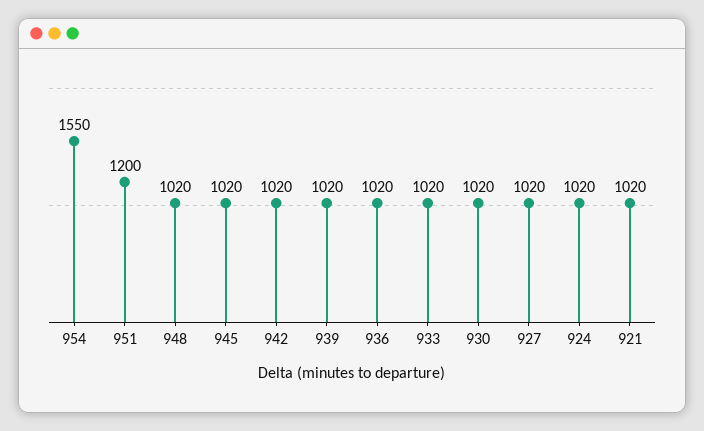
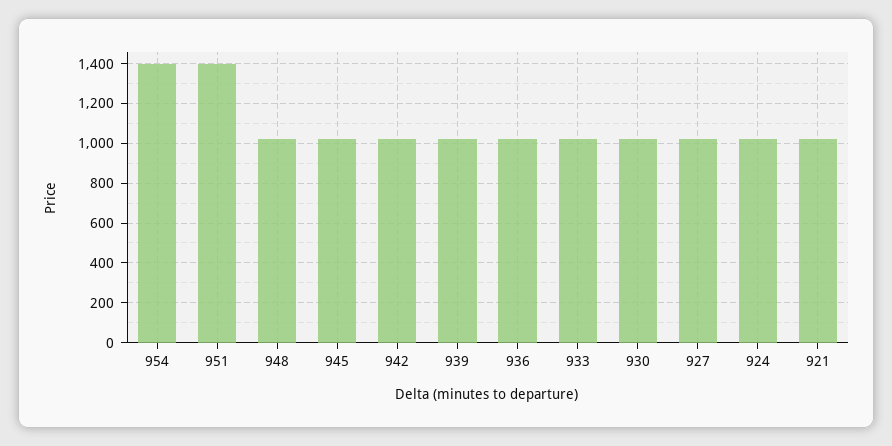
954: 1550 -> 1400
951: 1200 -> 1400

